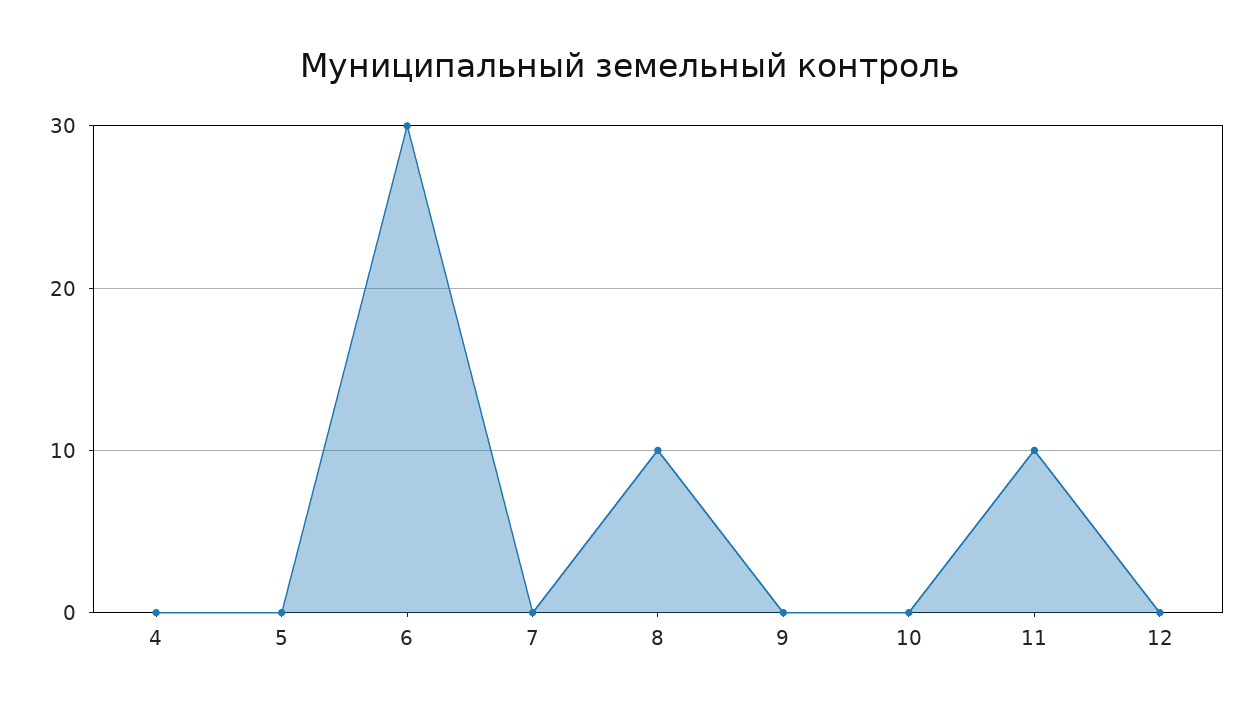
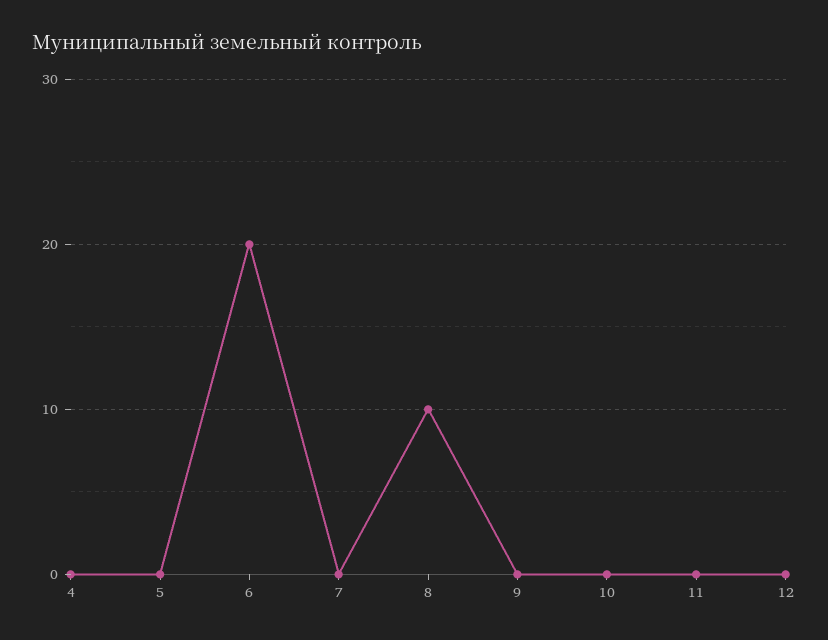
6: 30 -> 20
11: 10 -> 0

